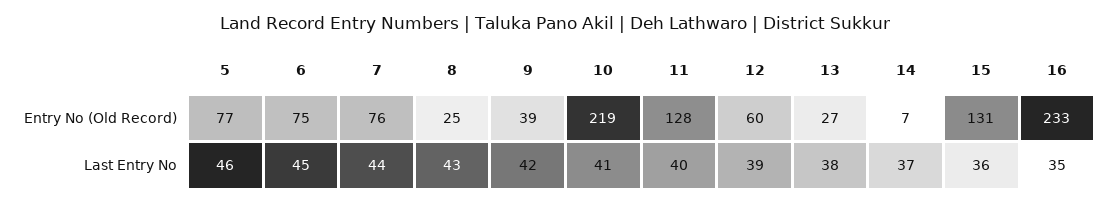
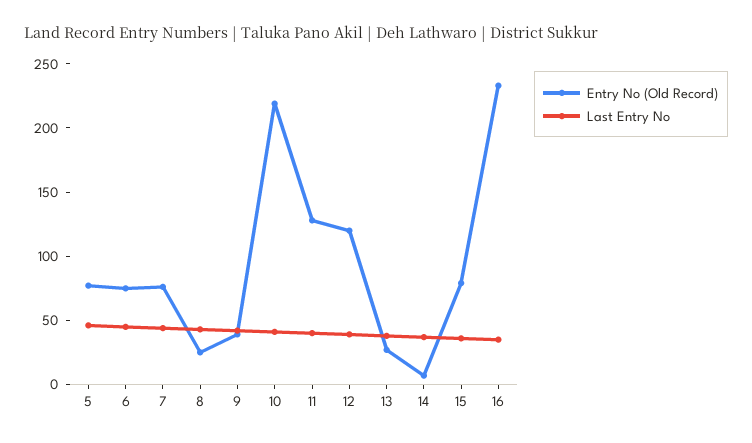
Entry No (Old Record), 12: 60 -> 120
Entry No (Old Record), 15: 131 -> 80

